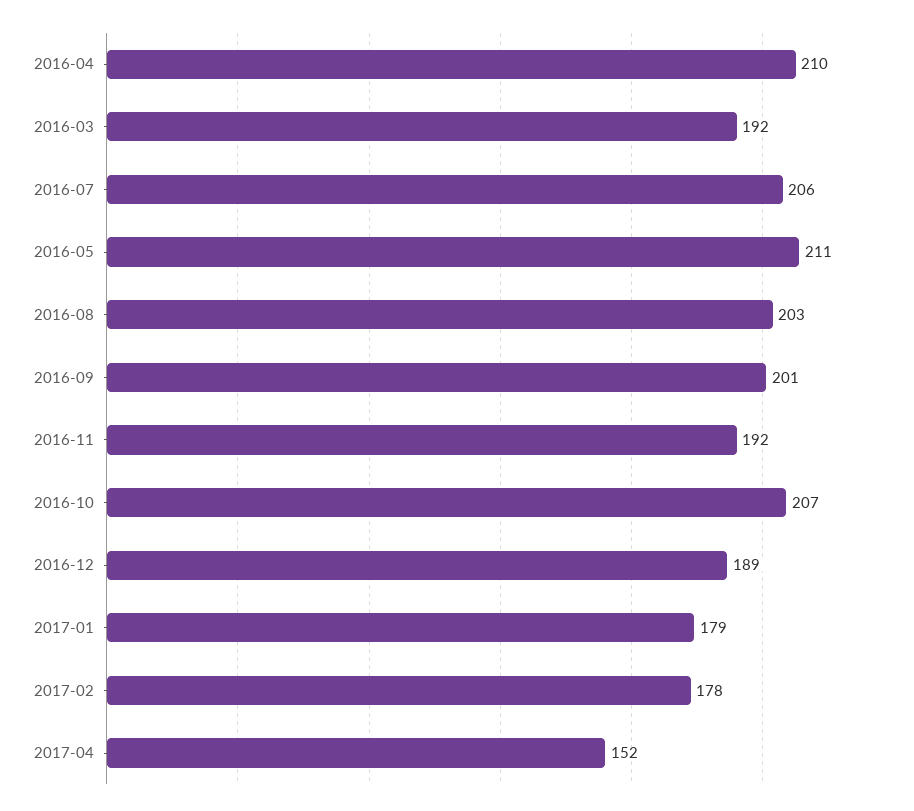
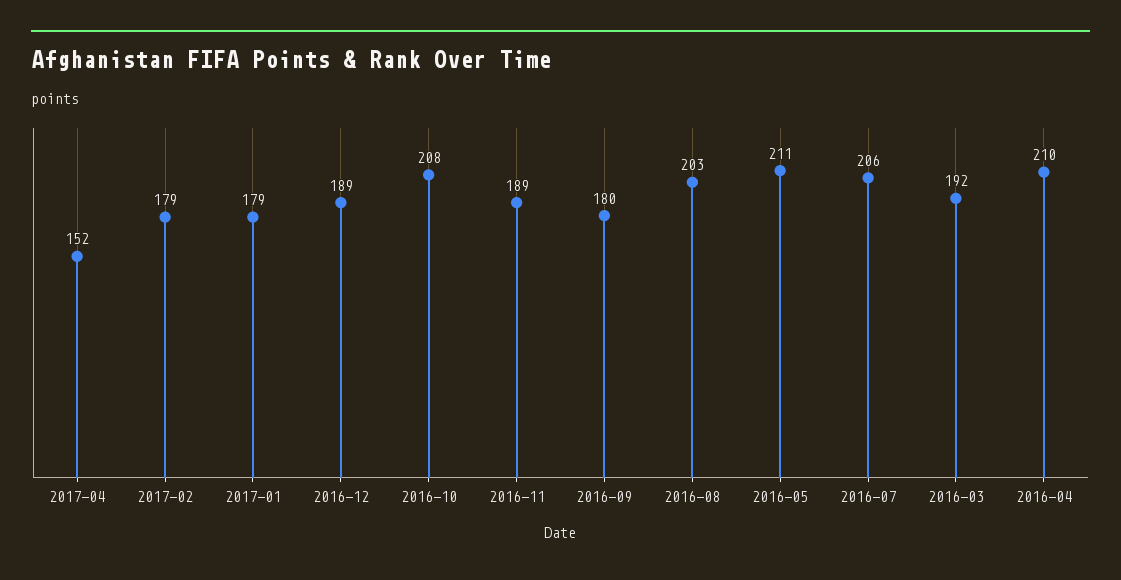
2016-09: 201 -> 180
2016-11: 192 -> 189
2016-10: 207 -> 208
2017-02: 178 -> 179

